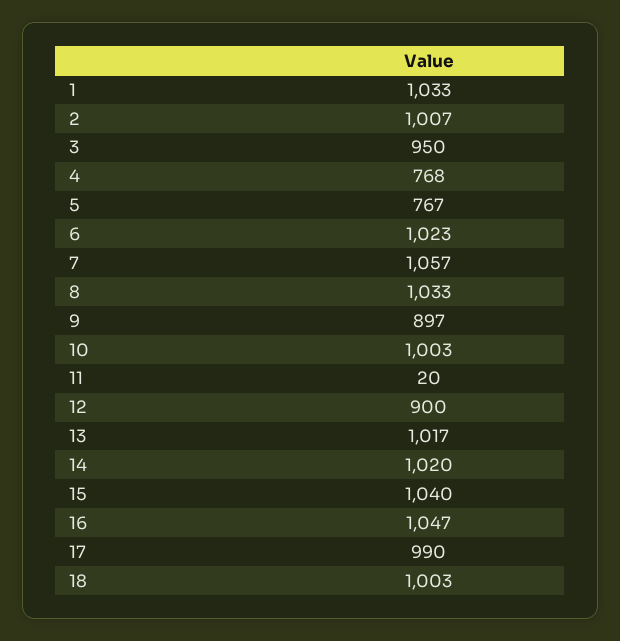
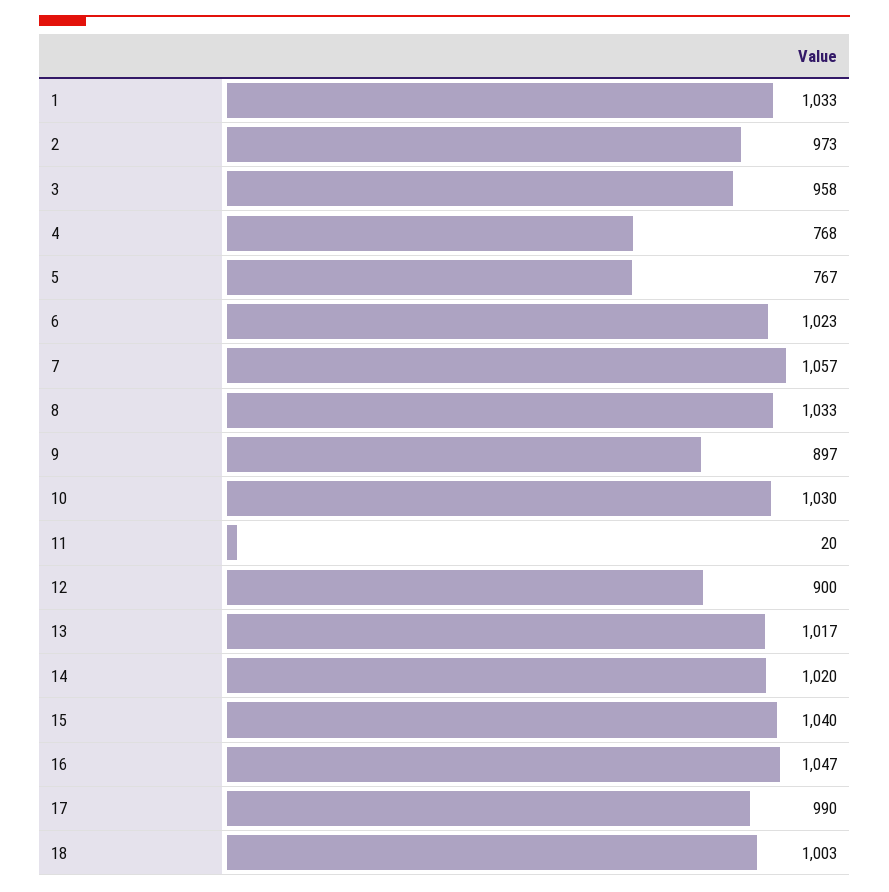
2: 1007 -> 973
3: 950 -> 958
10: 1003 -> 1030

